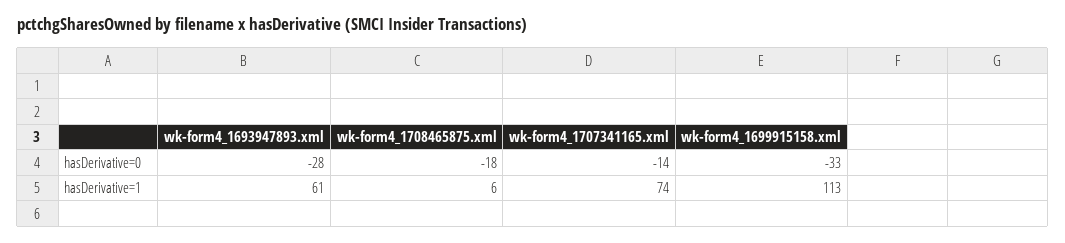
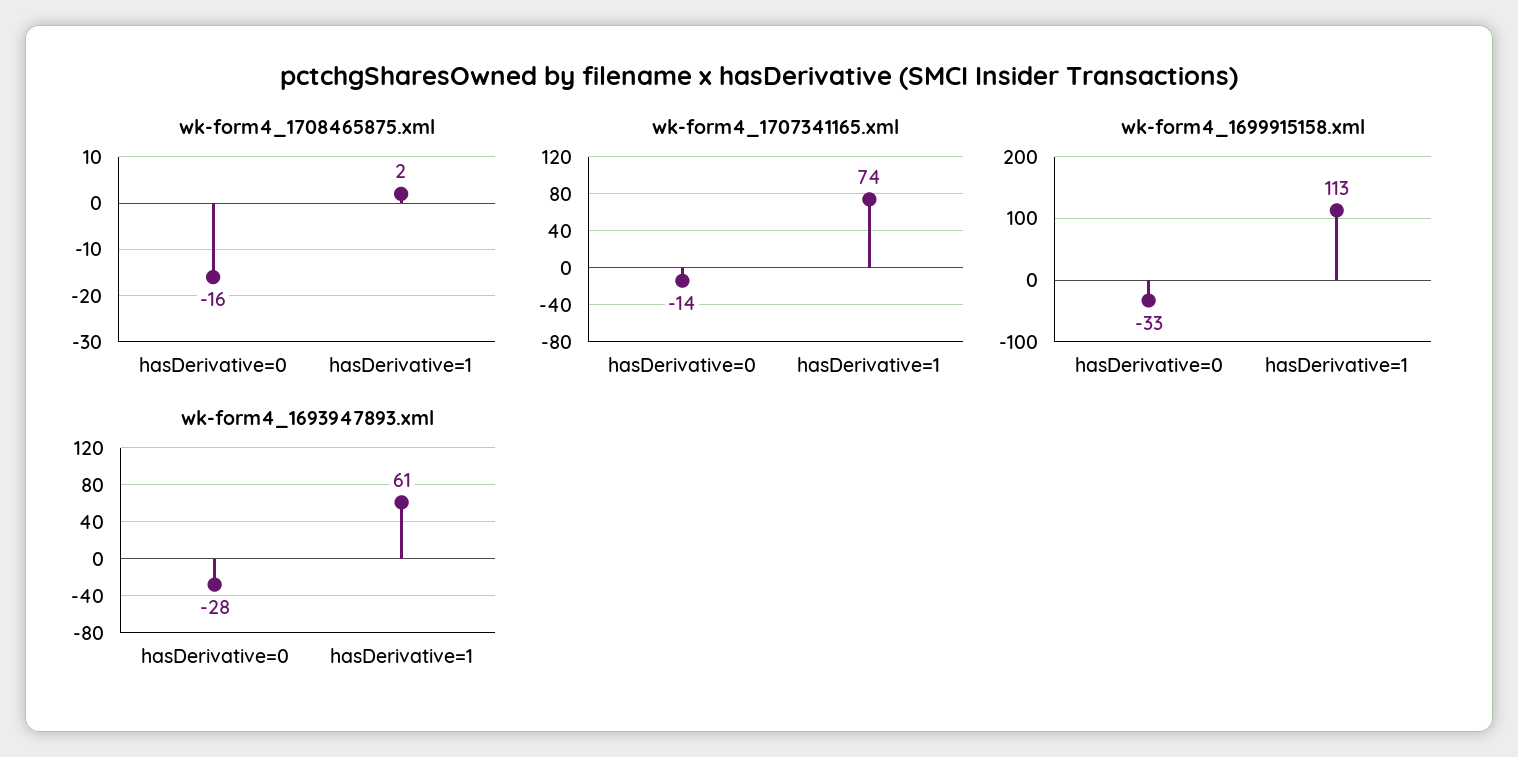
wk-form4_1708465875.xml, hasDerivative=0: -18 -> -16
wk-form4_1708465875.xml, hasDerivative=1: 6 -> 2

